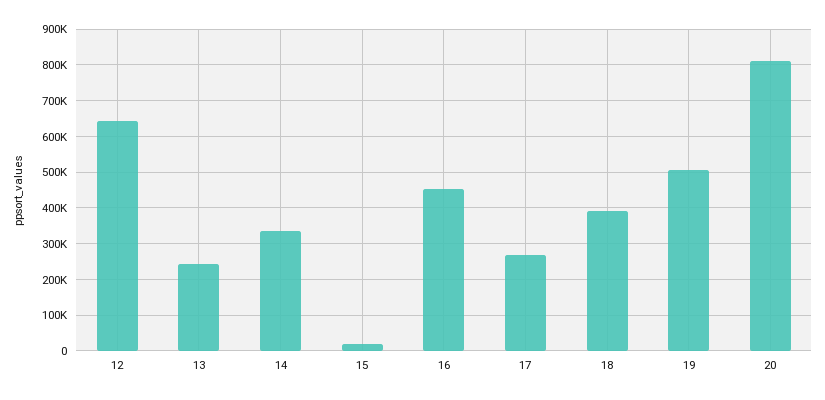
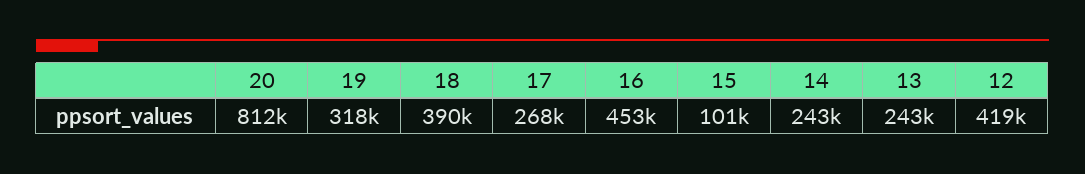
12: 640000 -> 419000
14: 340000 -> 243000
15: 20000 -> 101000
19: 500000 -> 318000

